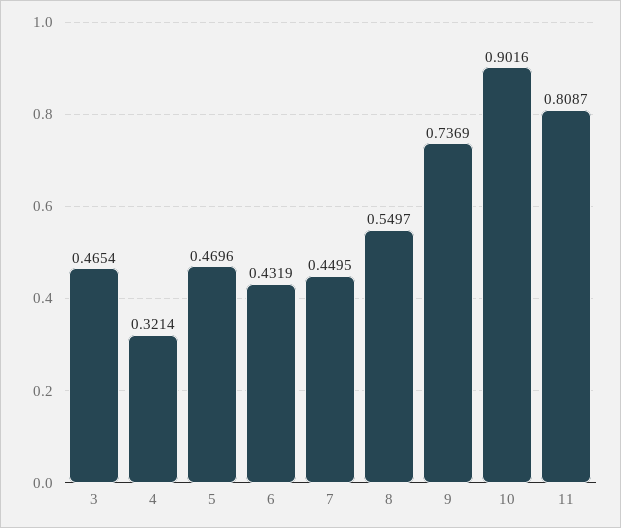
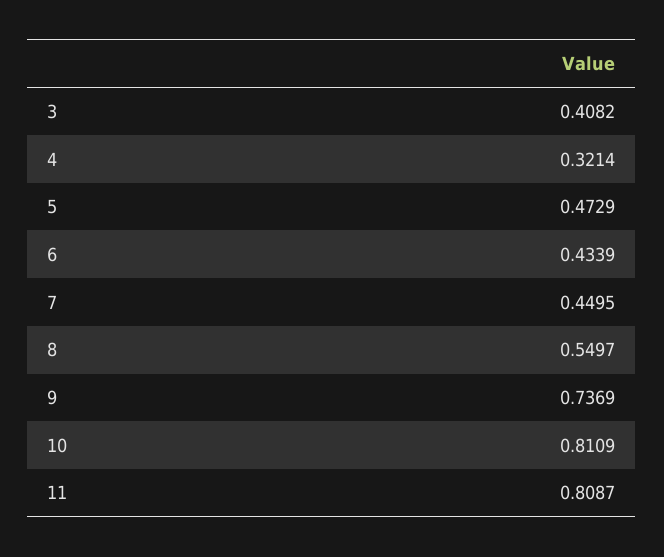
3: 0.4654 -> 0.4082
5: 0.4696 -> 0.4729
6: 0.4319 -> 0.4339
10: 0.9016 -> 0.8109

